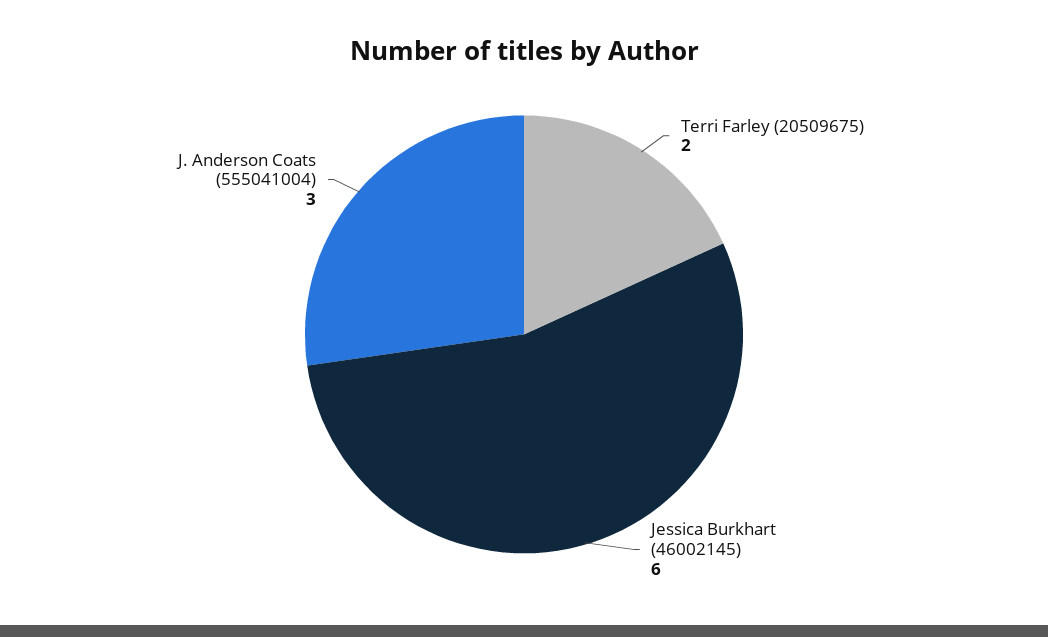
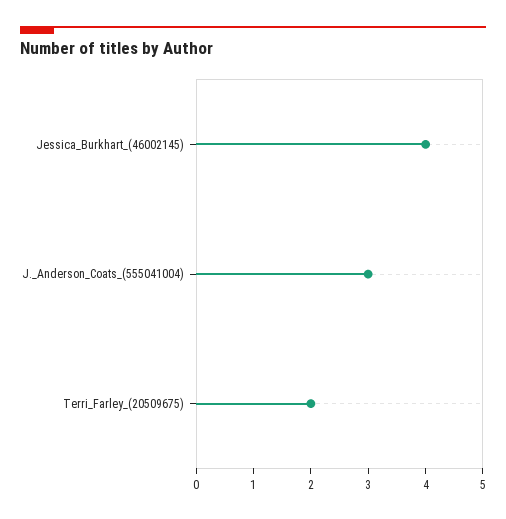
Jessica Burkhart (46002145): 6 -> 4

